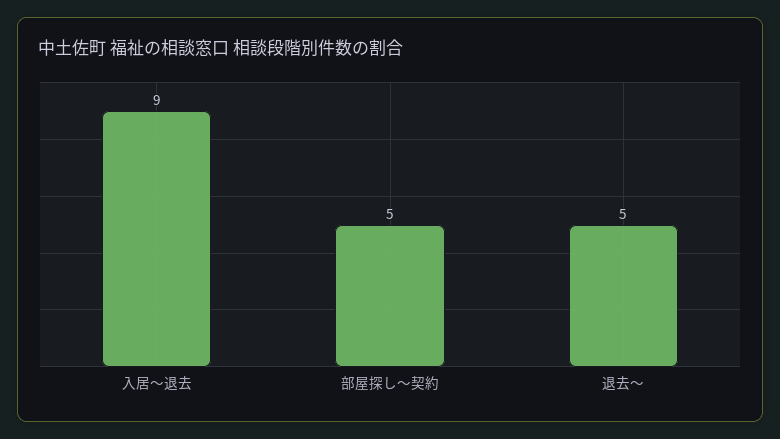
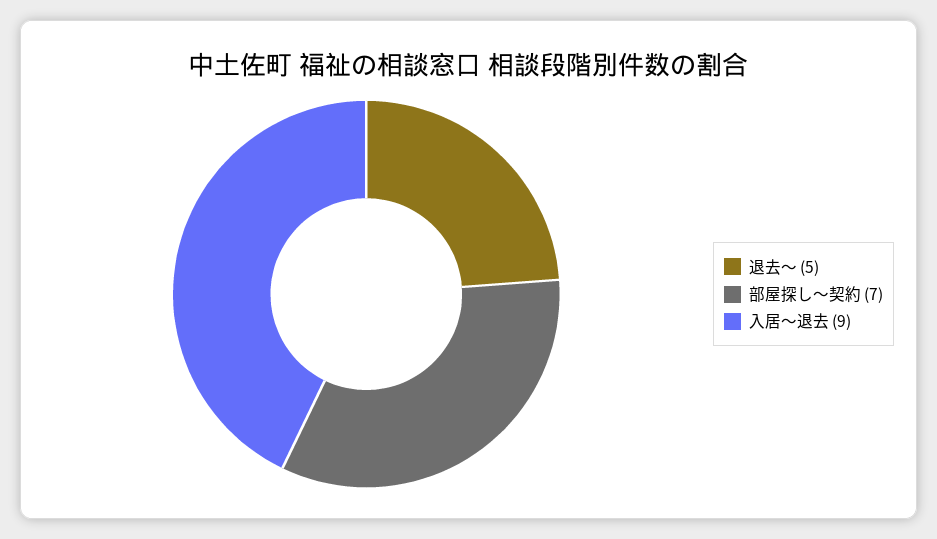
部屋探し～契約: 5 -> 7

